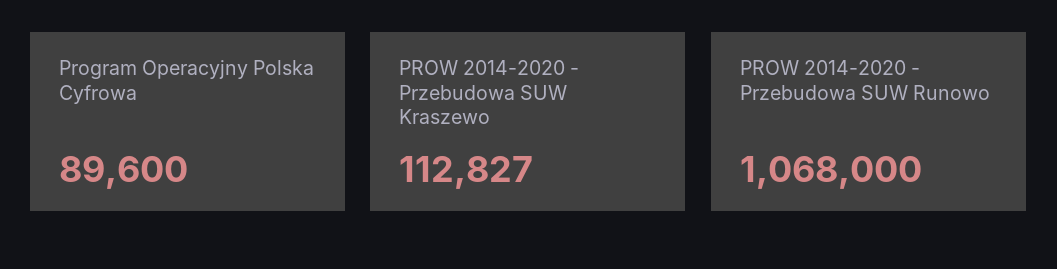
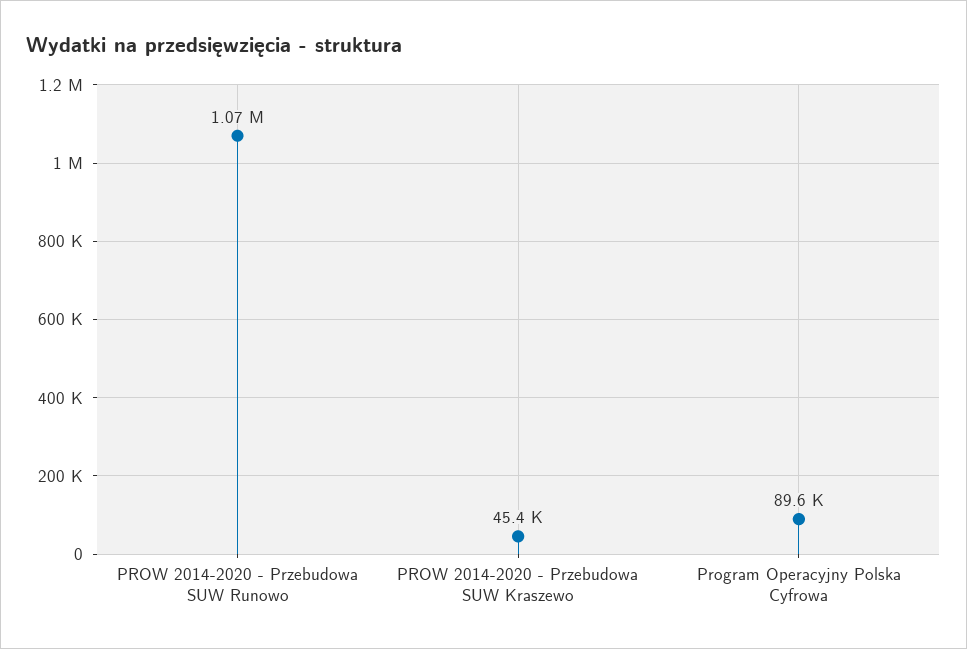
PROW 2014-2020 - Przebudowa SUW Kraszewo: 112827 -> 45400

